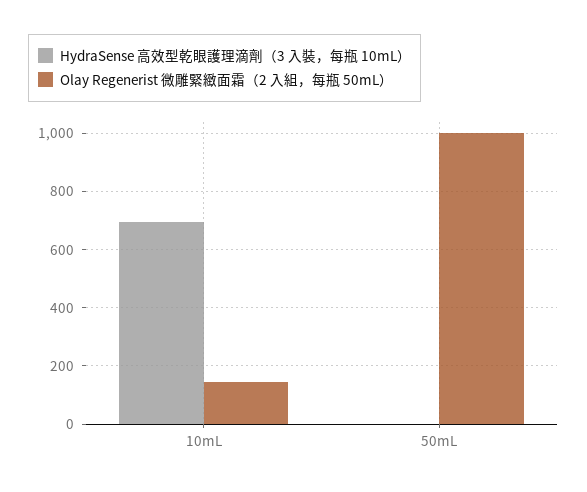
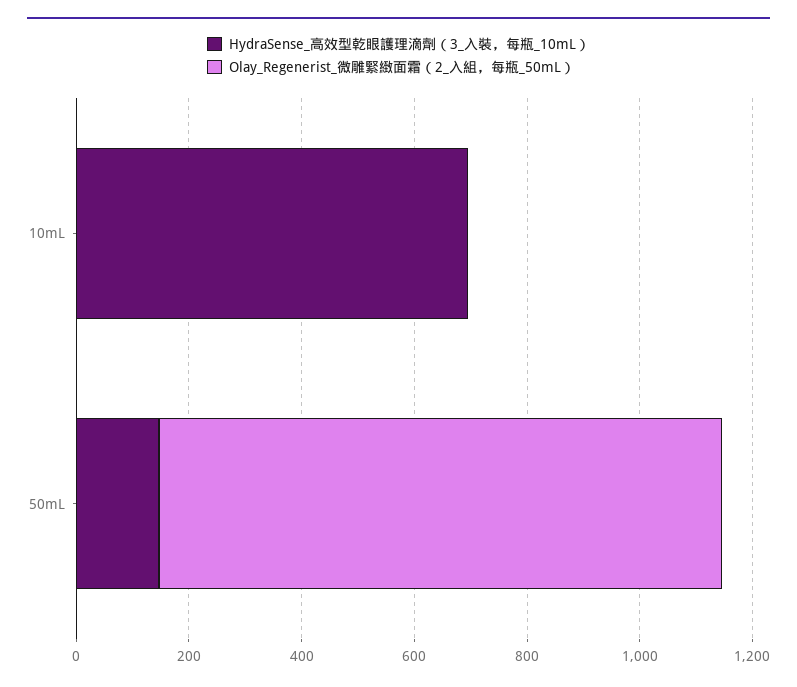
Olay Regenerist 微雕緊緻面霜（2 入組，每瓶 50mL）, 10mL: 150 -> 0
HydraSense 高效型乾眼護理滴劑（3 入裝，每瓶 10mL）, 50mL: 0 -> 150

